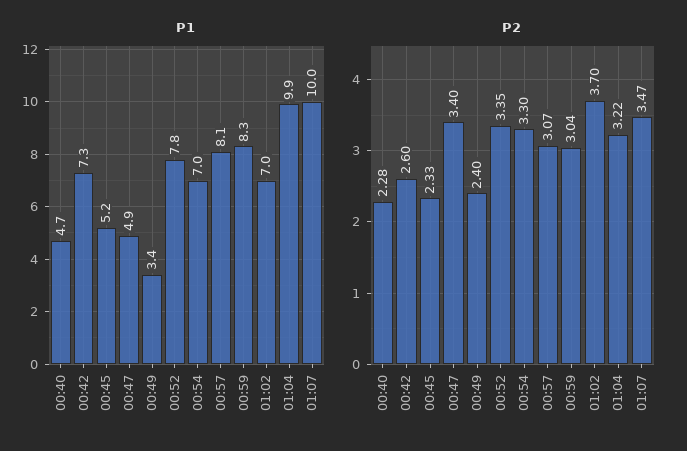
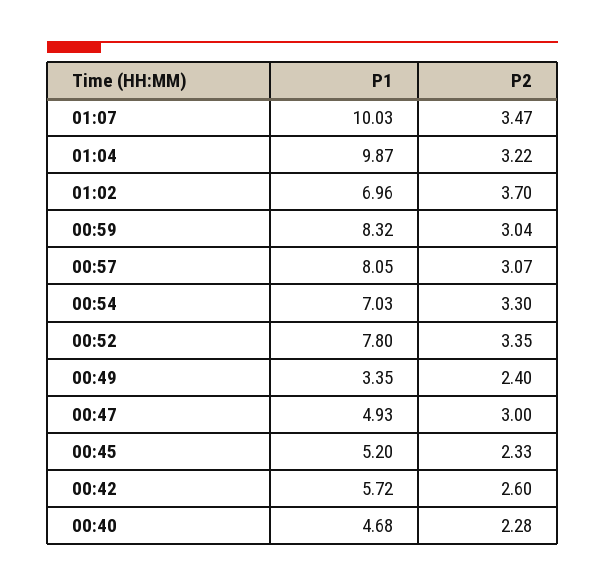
P1, 00:42: 7.3 -> 5.72
P2, 00:47: 3.4 -> 3

